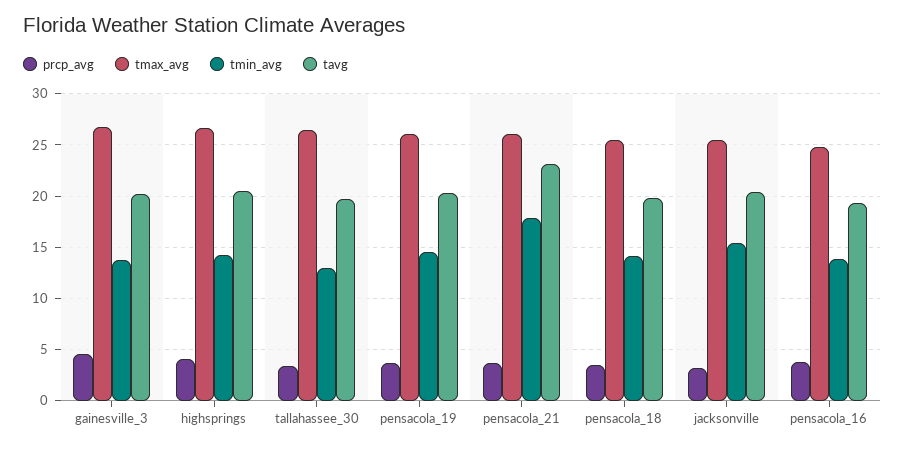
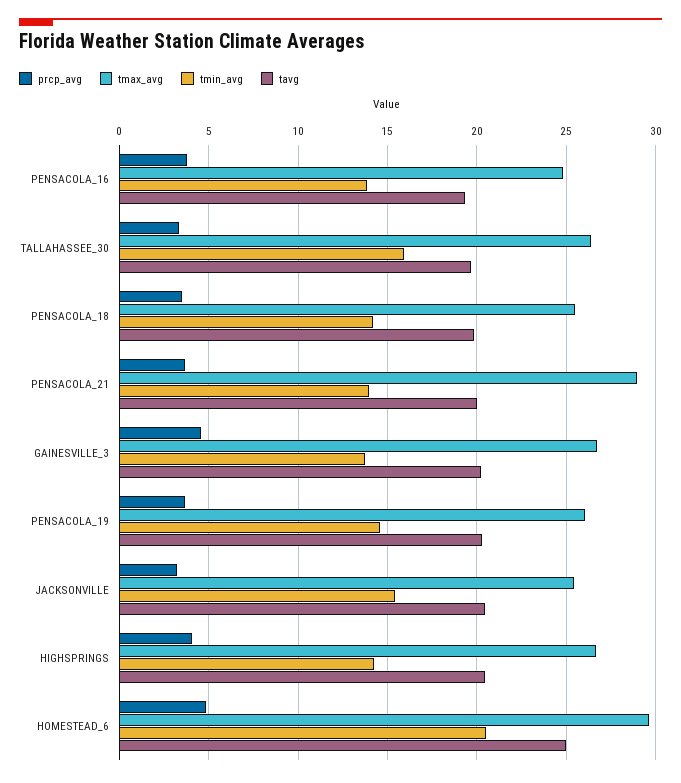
tmin_avg, tallahassee_30: 13 -> 16
tmax_avg, pensacola_21: 26 -> 29
tmin_avg, pensacola_21: 18 -> 14
tavg, pensacola_21: 23 -> 20
prcp_avg, HOMESTEAD_6: none -> 5
tmax_avg, HOMESTEAD_6: none -> 29.5
tmin_avg, HOMESTEAD_6: none -> 20.5
tavg, HOMESTEAD_6: none -> 25

